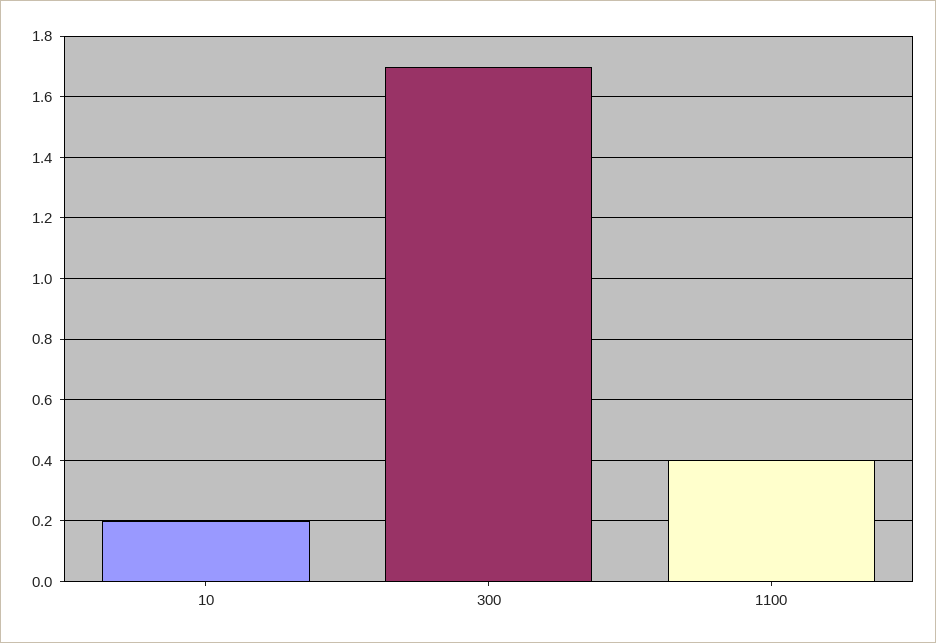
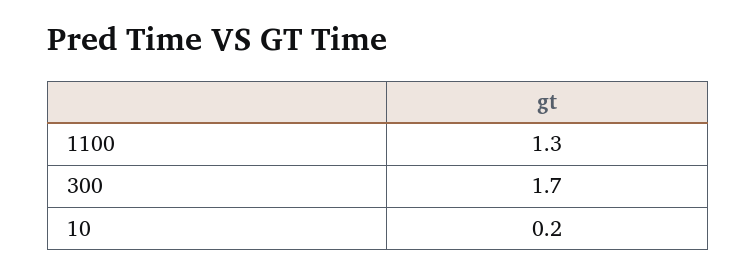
1100: 0.4 -> 1.3

